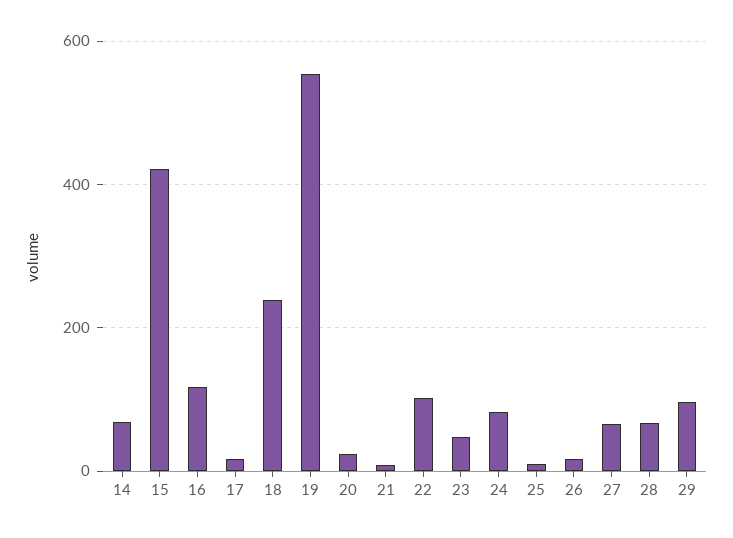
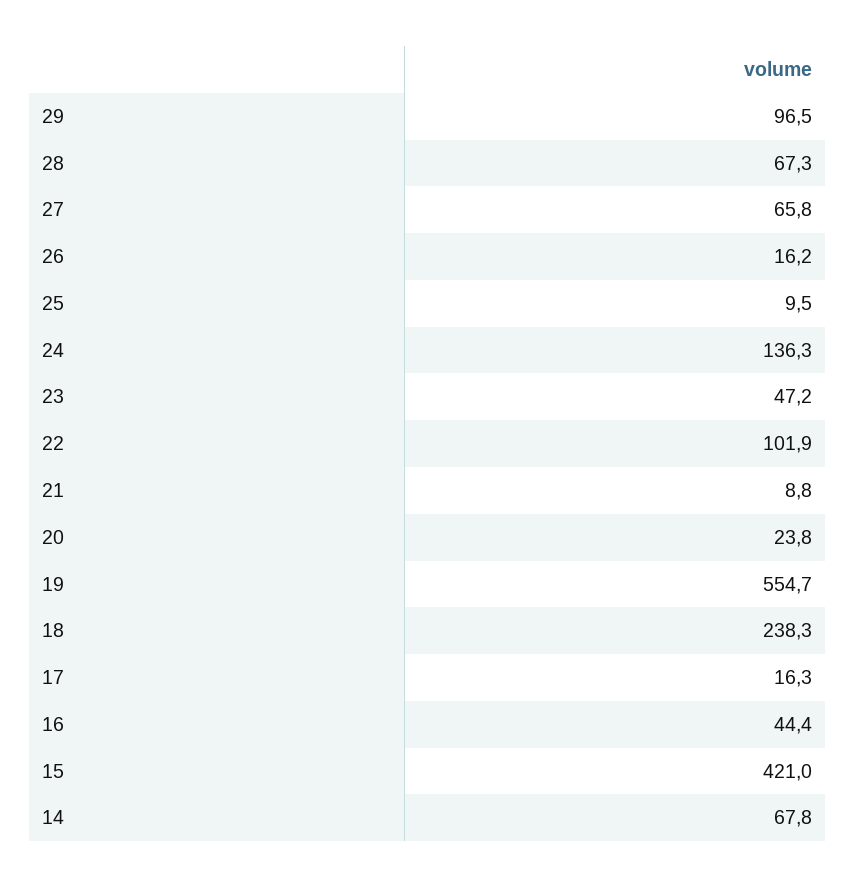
16: 120 -> 44.4
24: 80 -> 136.3

